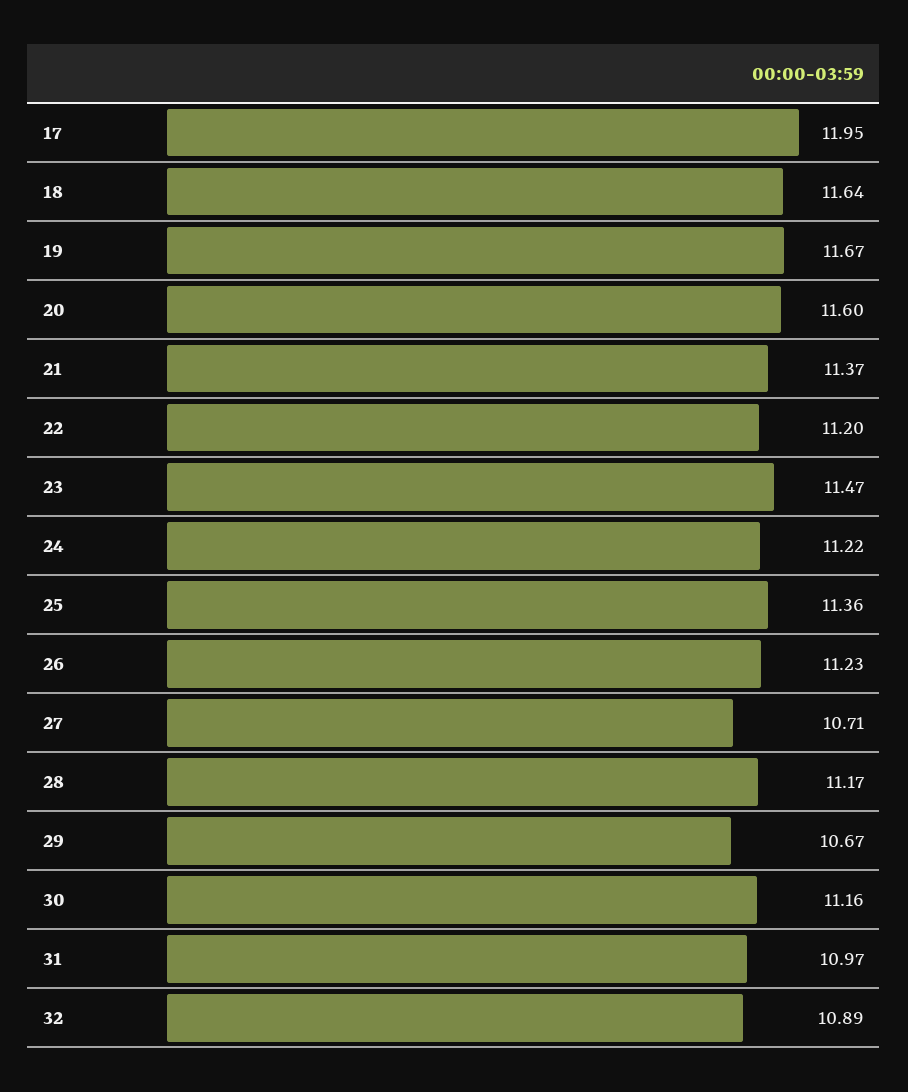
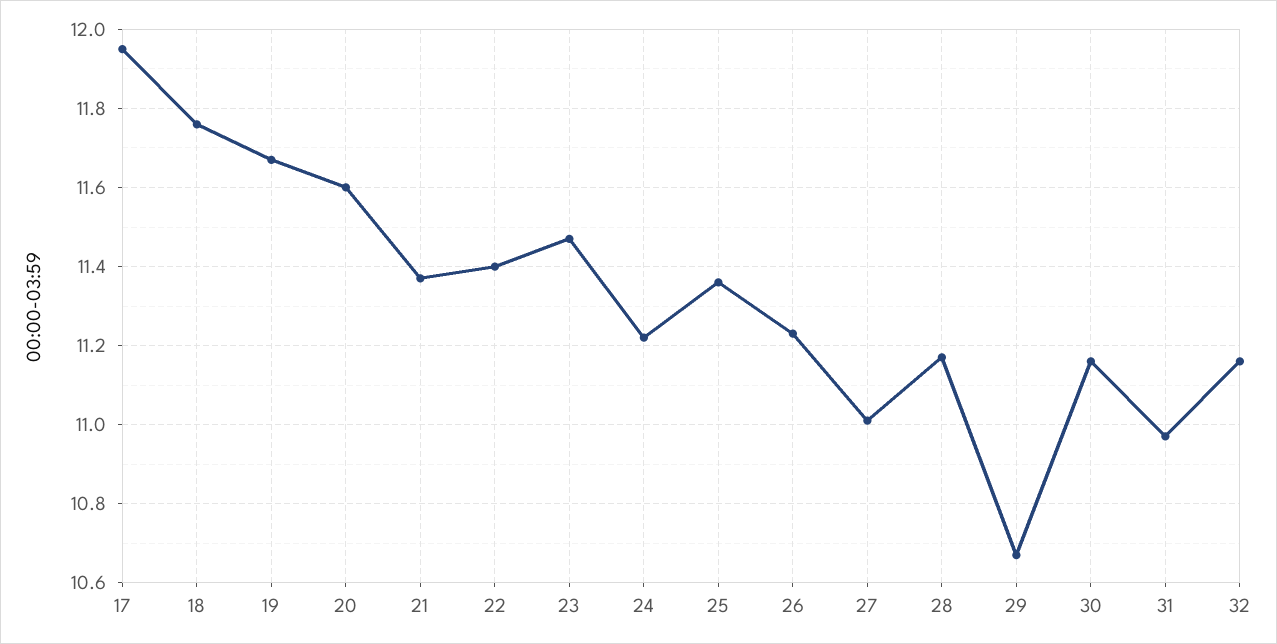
18: 11.64 -> 11.75
22: 11.2 -> 11.4
27: 10.71 -> 11
32: 10.89 -> 11.15

